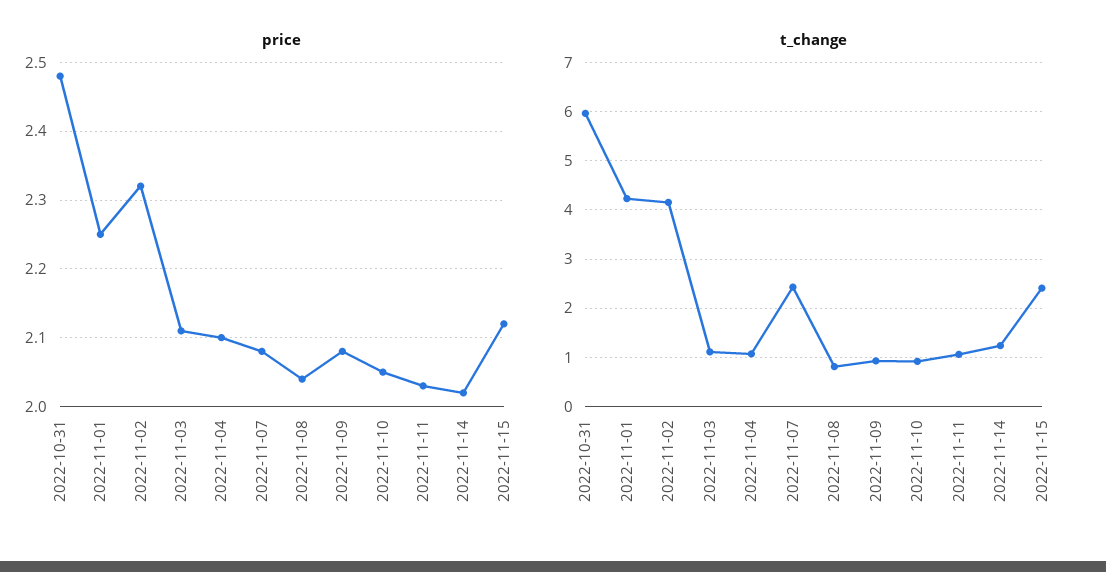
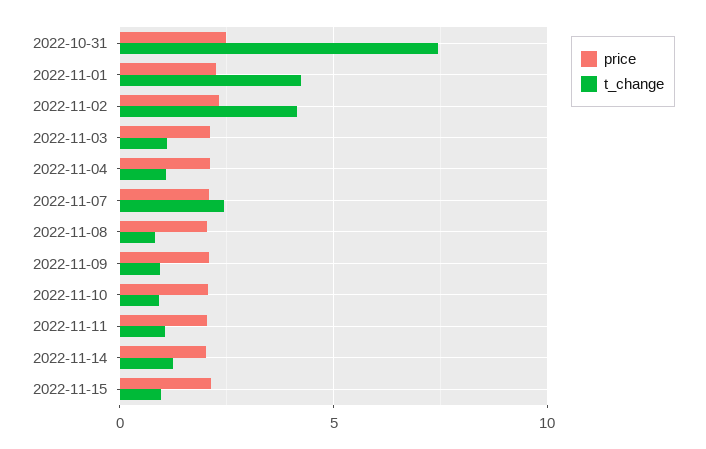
t_change, 2022-10-31: 6 -> 7.5
t_change, 2022-11-15: 2.4 -> 1

